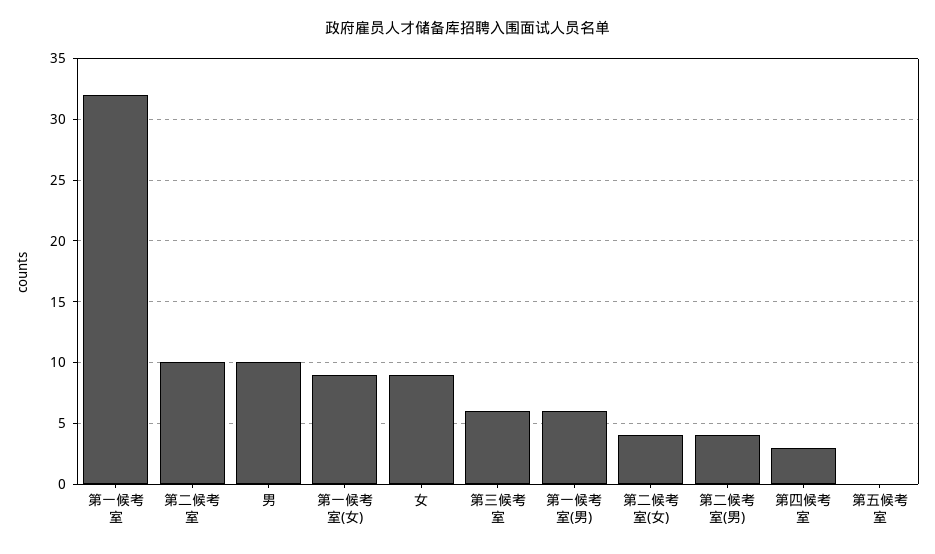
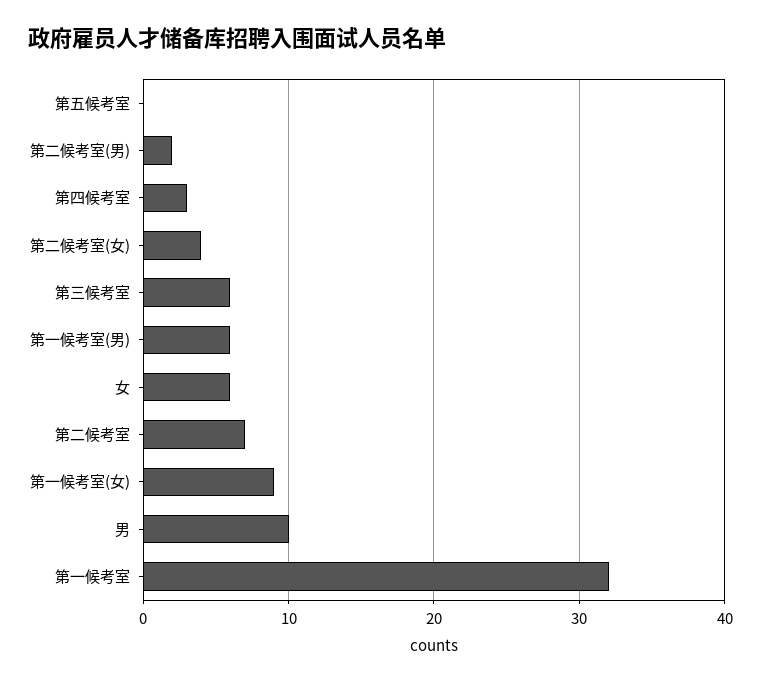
第二候考室: 10 -> 7
女: 9 -> 6
第二候考室(男): 4 -> 2

